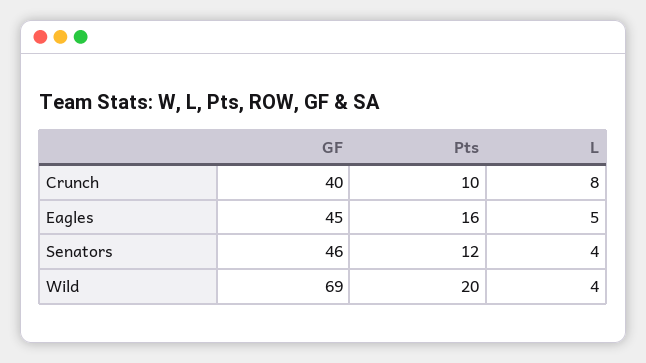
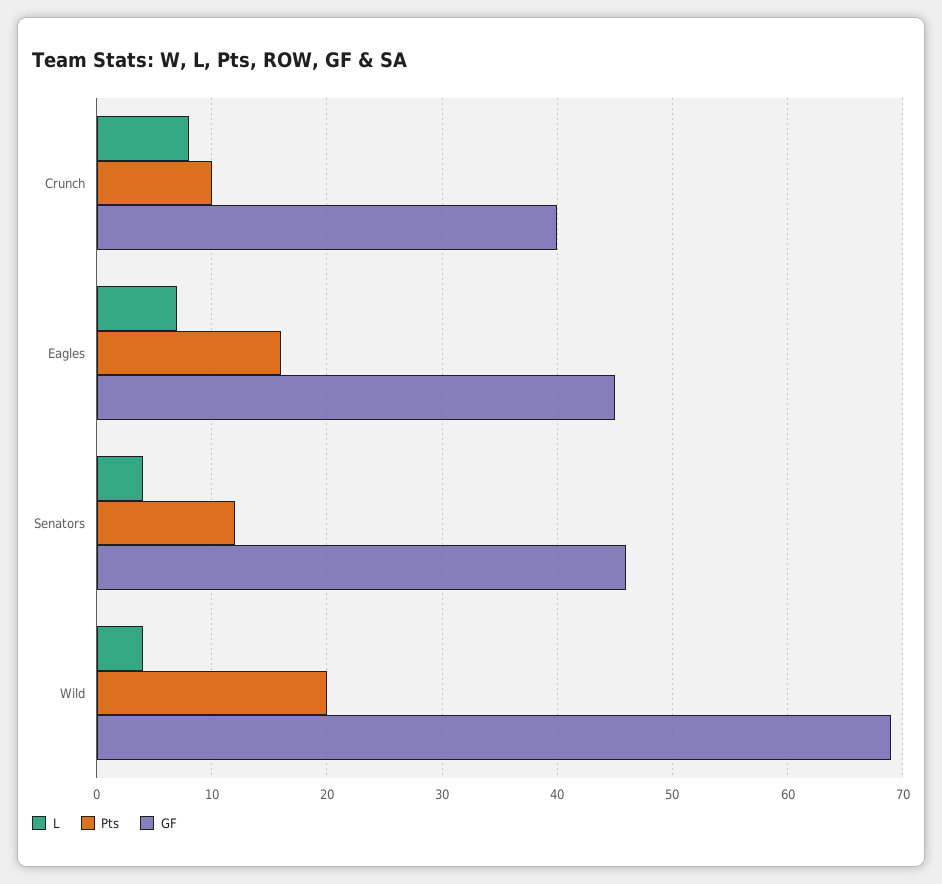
L, Eagles: 5 -> 7

